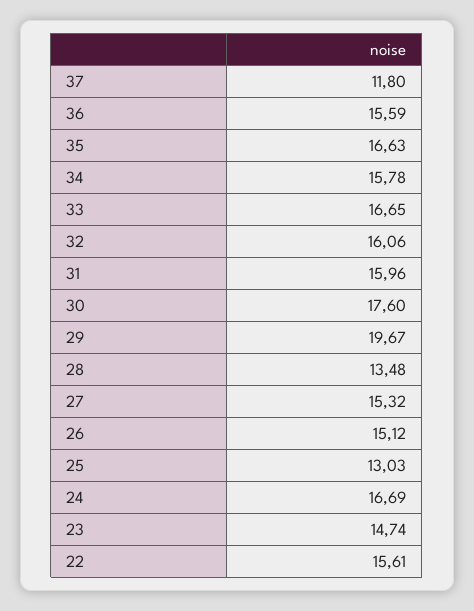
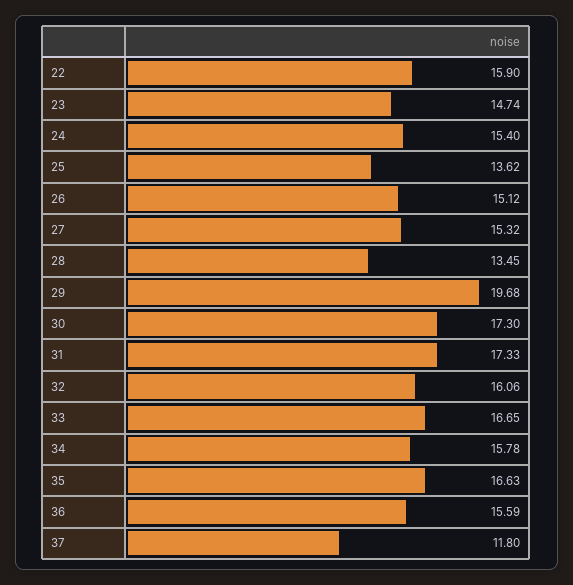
31: 15.96 -> 17.33
30: 17.6 -> 17.3
29: 19.67 -> 19.68
28: 13.48 -> 13.45
25: 13.03 -> 13.62
24: 16.69 -> 15.4
22: 15.61 -> 15.9

